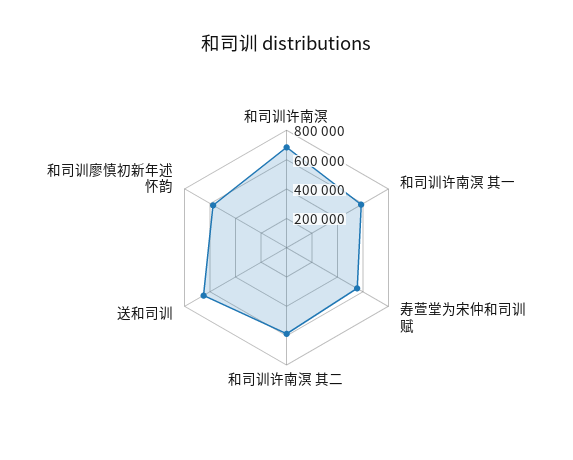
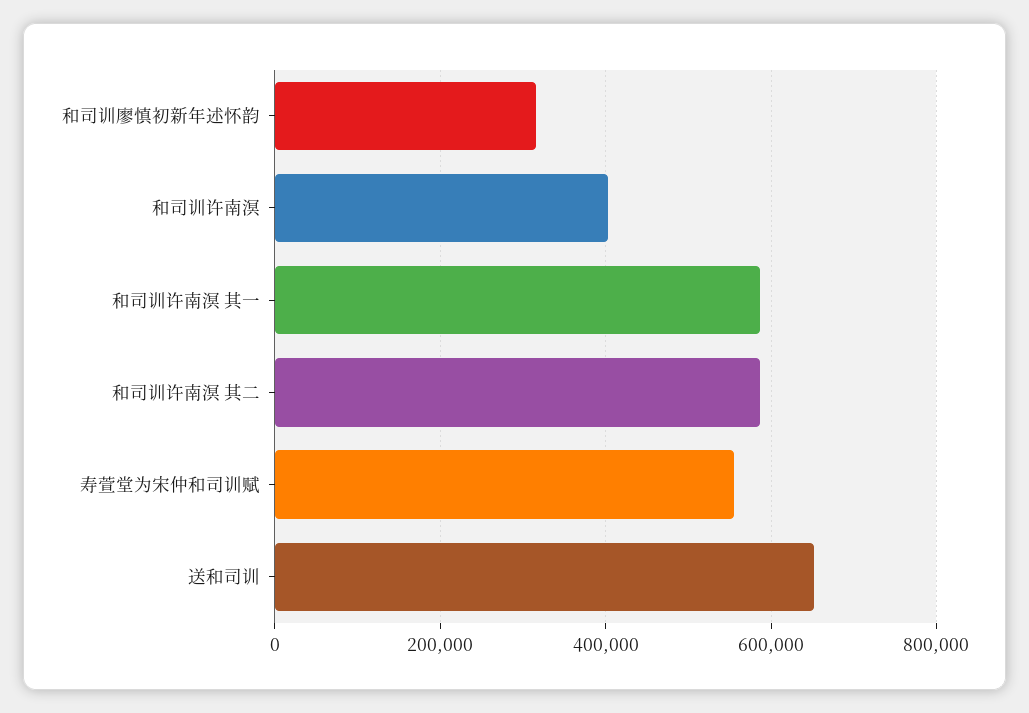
和司训许南溟: 700000 -> 400000
和司训廖慎初新年述怀韵: 600000 -> 320000

